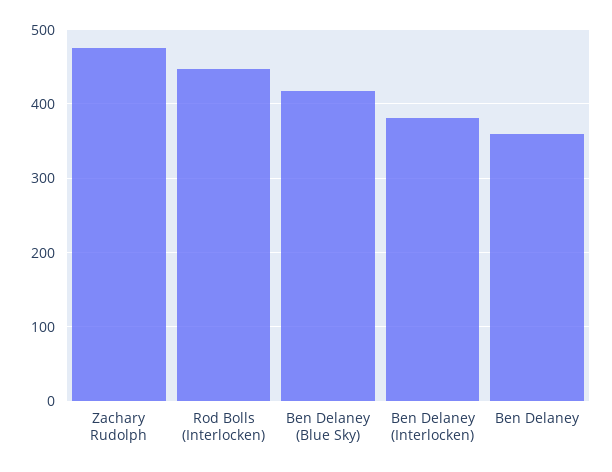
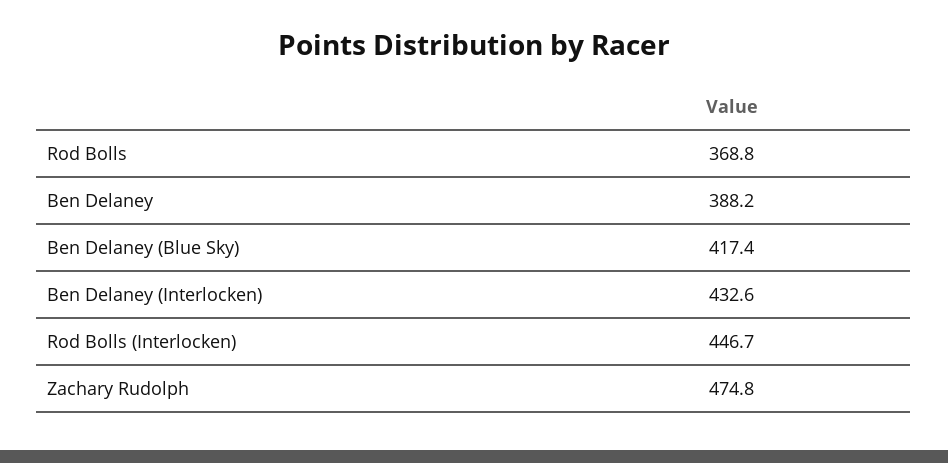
Ben Delaney (Interlocken): 380 -> 432.6
Ben Delaney: 360 -> 388.2
Rod Bolls: none -> 368.8

